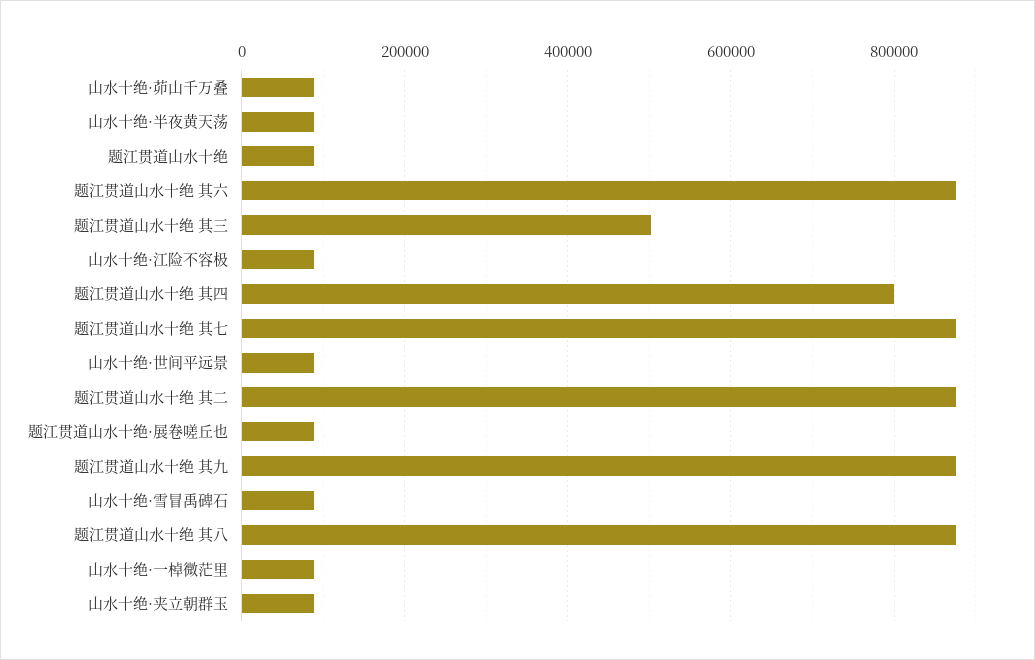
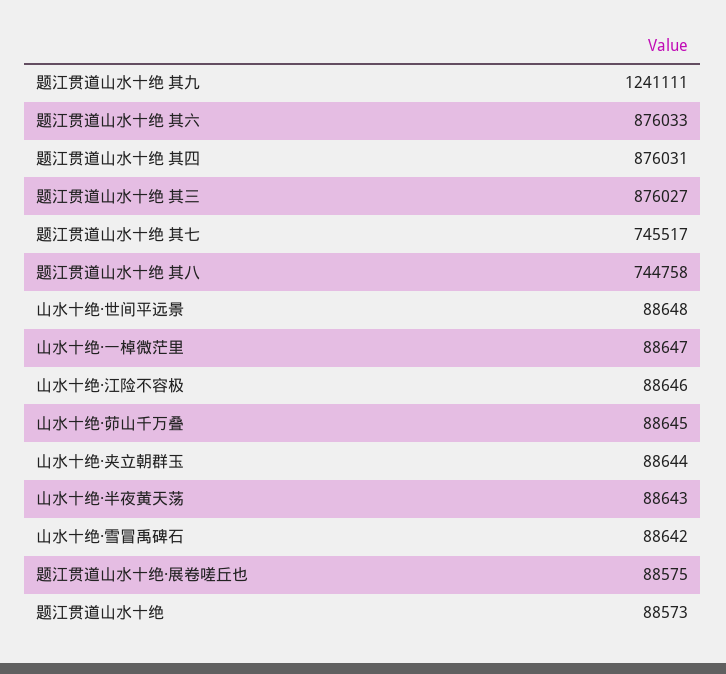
题江贯道山水十绝 其三: 500000 -> 876027
题江贯道山水十绝 其四: 800000 -> 876031
题江贯道山水十绝 其七: 880000 -> 745517
题江贯道山水十绝 其二: 880000 -> none
题江贯道山水十绝 其九: 880000 -> 1241111
题江贯道山水十绝 其八: 880000 -> 744758

